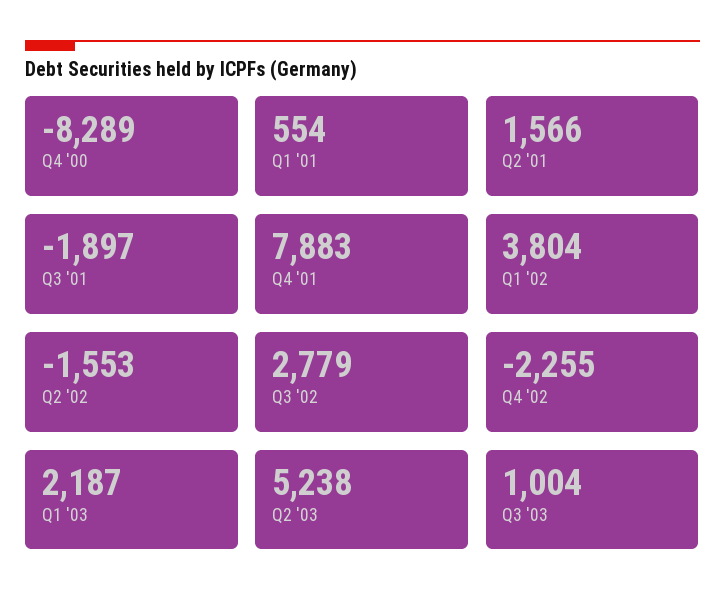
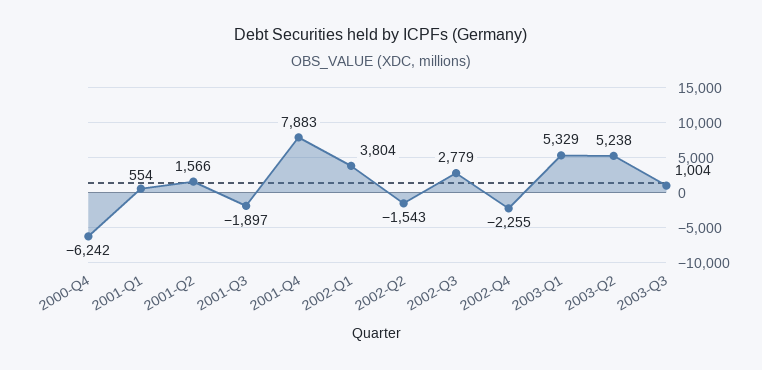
Q4 '00: -8289 -> -6242
Q2 '02: -1553 -> -1543
Q1 '03: 2187 -> 5329

